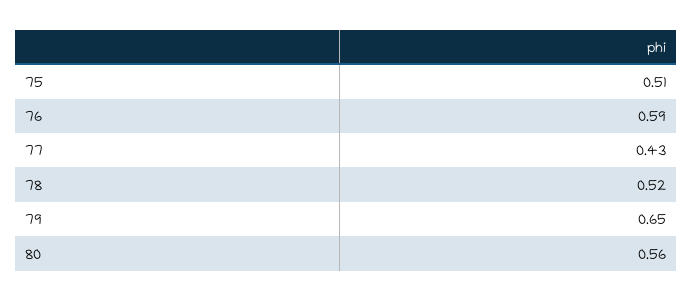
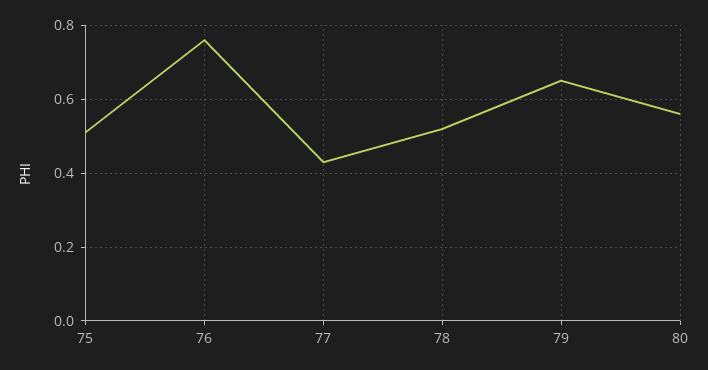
76: 0.59 -> 0.75

